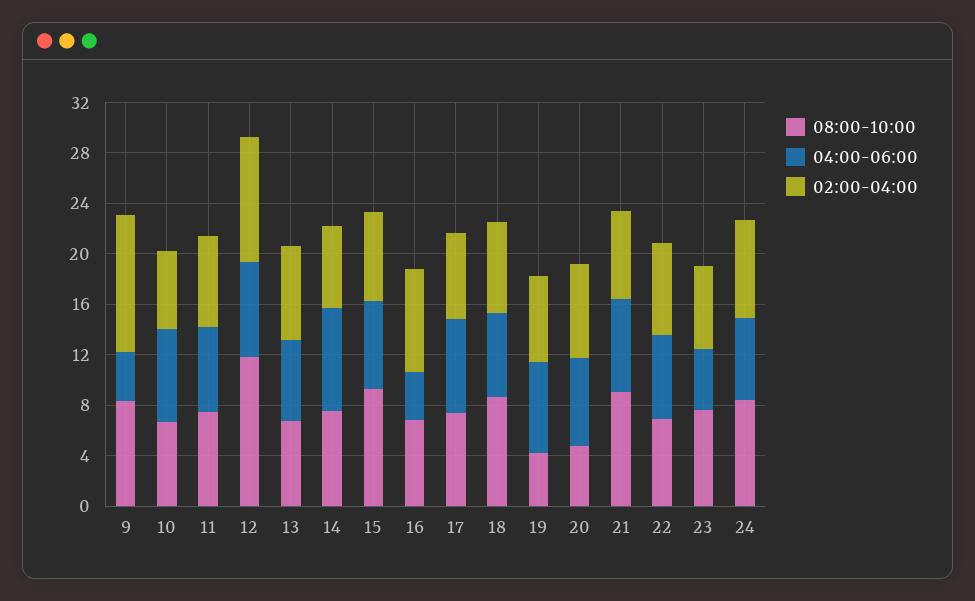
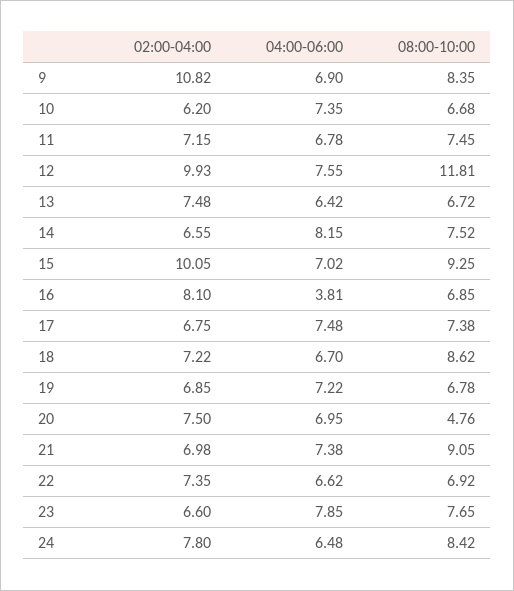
04:00-06:00, 9: 4 -> 6.9
02:00-04:00, 15: 7 -> 10.05
08:00-10:00, 19: 4 -> 6.78
04:00-06:00, 23: 5 -> 7.85

